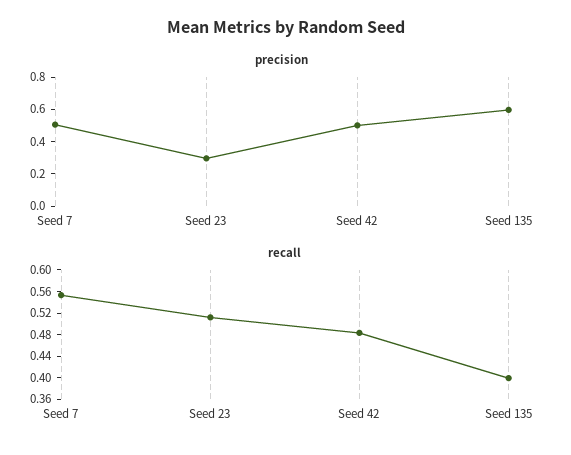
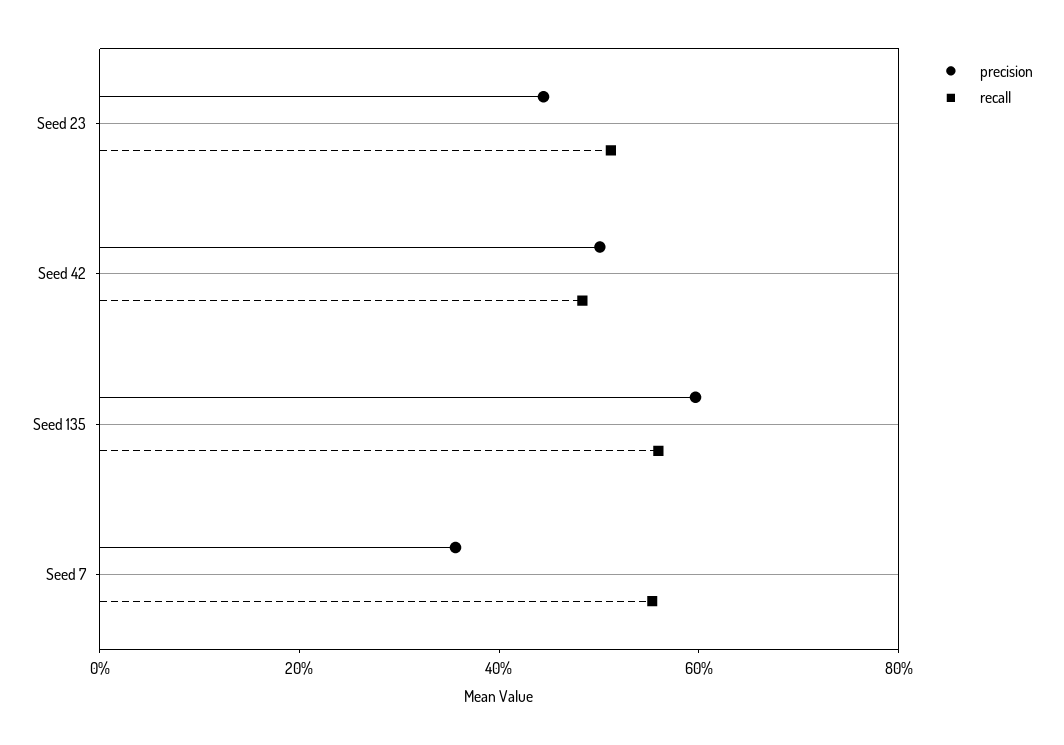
precision, Seed 7: 0.5 -> 0.35
precision, Seed 23: 0.3 -> 0.45
recall, Seed 135: 0.4 -> 0.55

